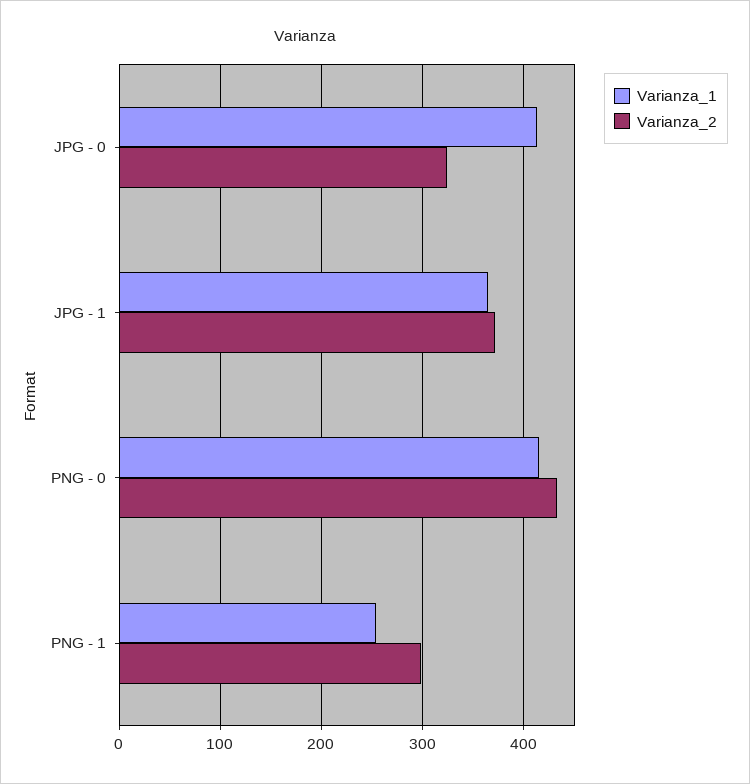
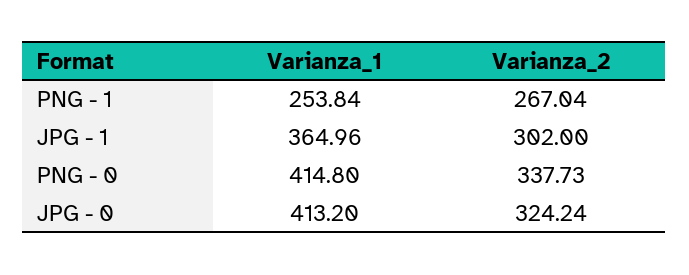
Varianza_2, JPG - 1: 370 -> 302
Varianza_2, PNG - 0: 430 -> 337.73
Varianza_2, PNG - 1: 300 -> 267.04

